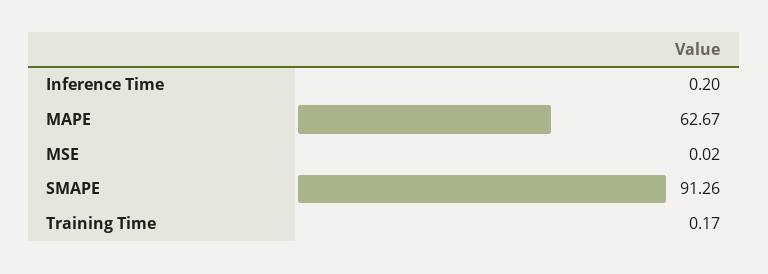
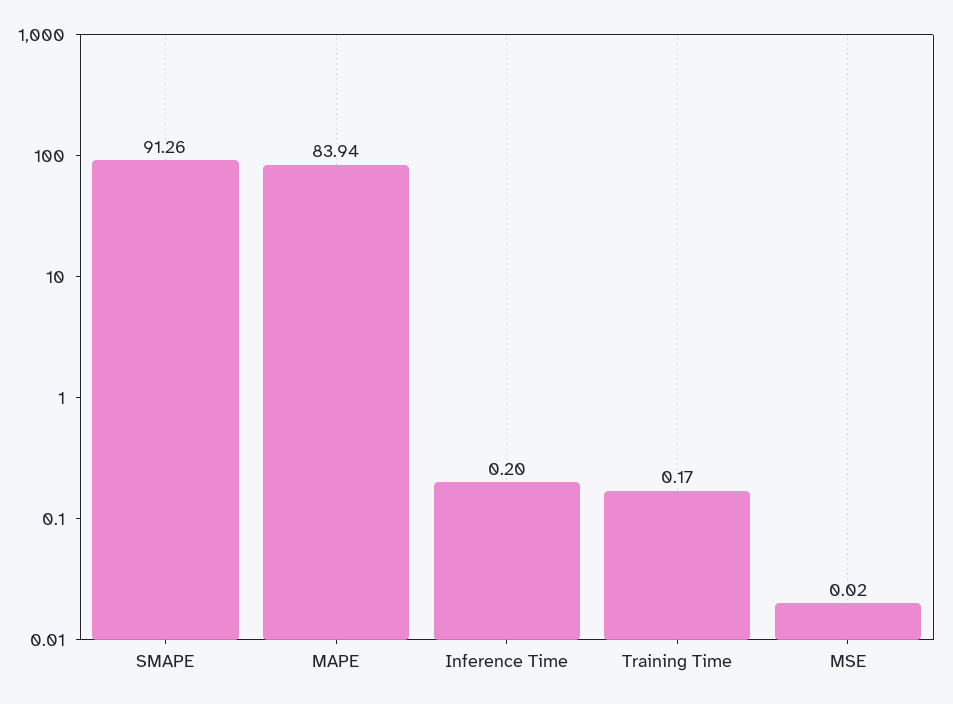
MAPE: 62.67 -> 83.94

